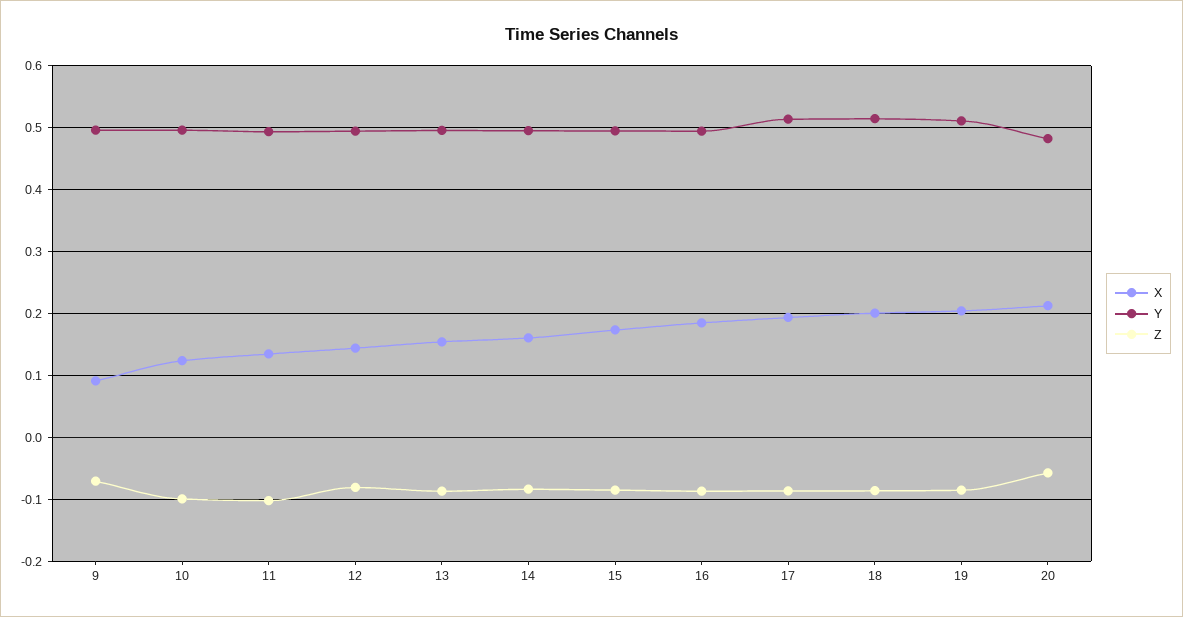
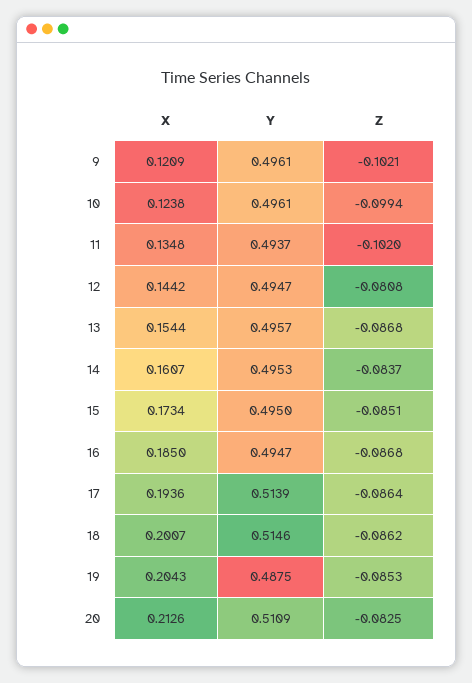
X, 9: 0.09 -> 0.1209
Z, 9: -0.07 -> -0.1021
Y, 19: 0.51 -> 0.4875
Y, 20: 0.48 -> 0.5109
Z, 20: -0.06 -> -0.0825

